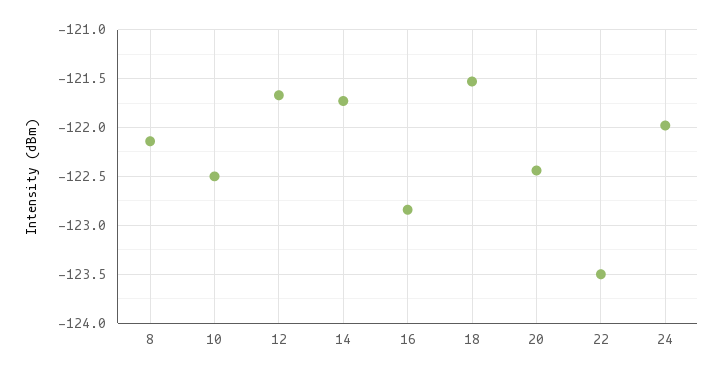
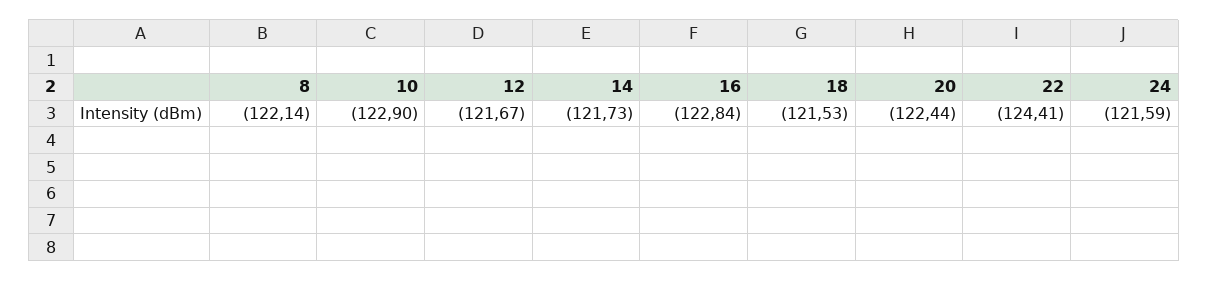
10: -122.5 -> -122.9
22: -123.5 -> -124.41
24: -122 -> -121.59

